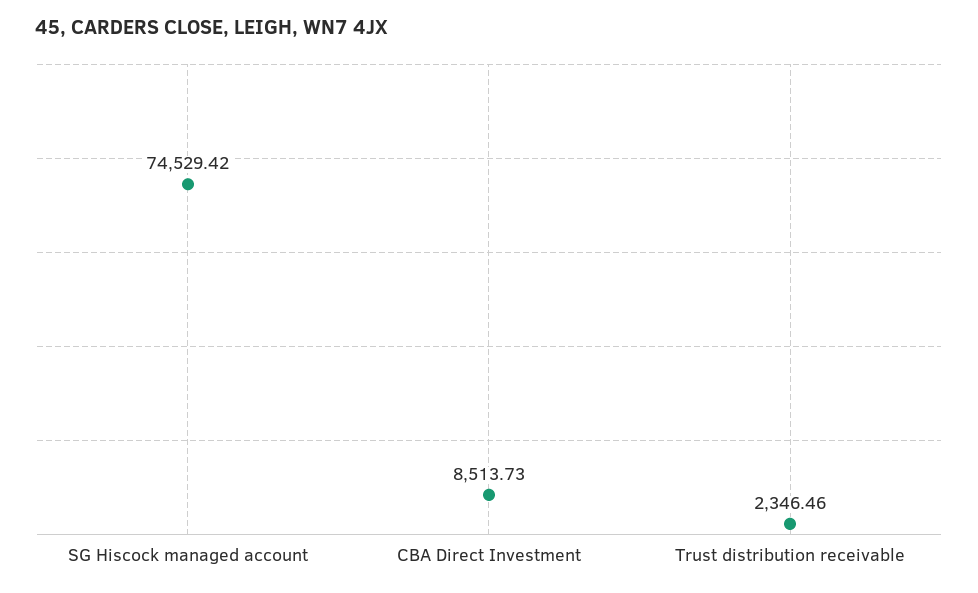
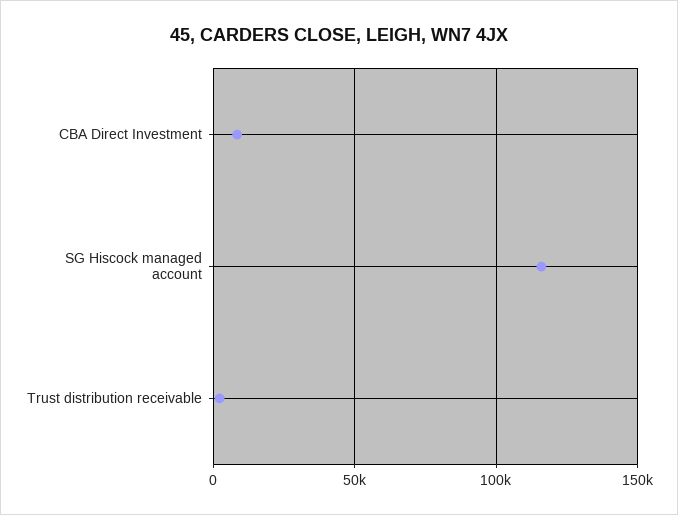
SG Hiscock managed account: 74529.42 -> 115000

